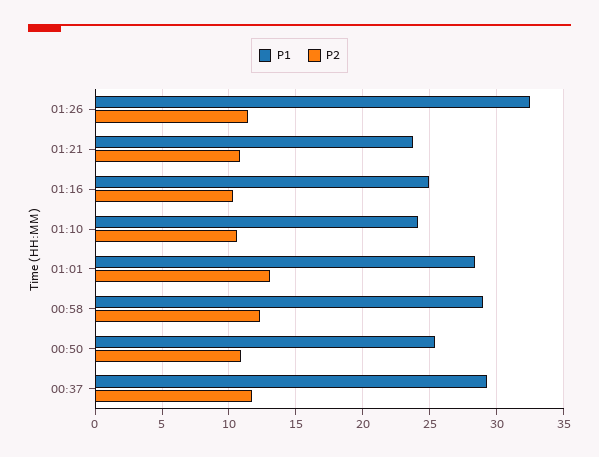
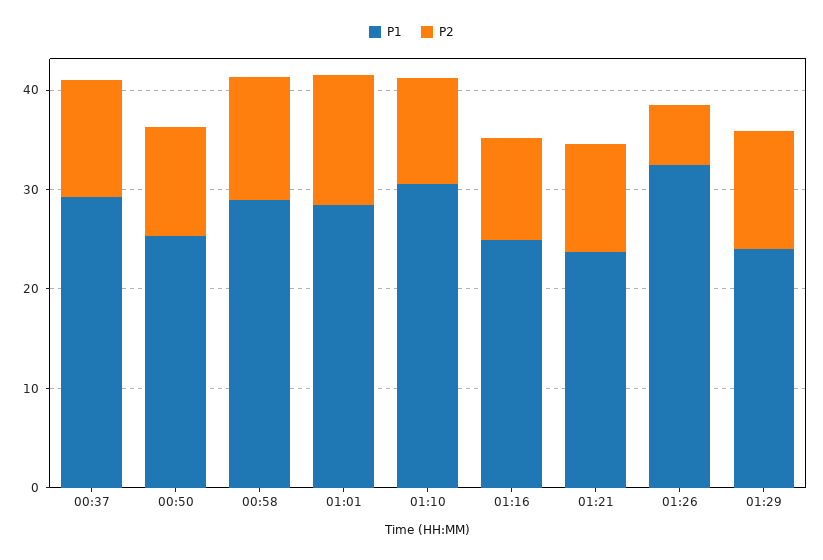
P2, 01:26: 11.5 -> 6
P1, 01:10: 24 -> 30
P1, 01:29: none -> 24
P2, 01:29: none -> 12

